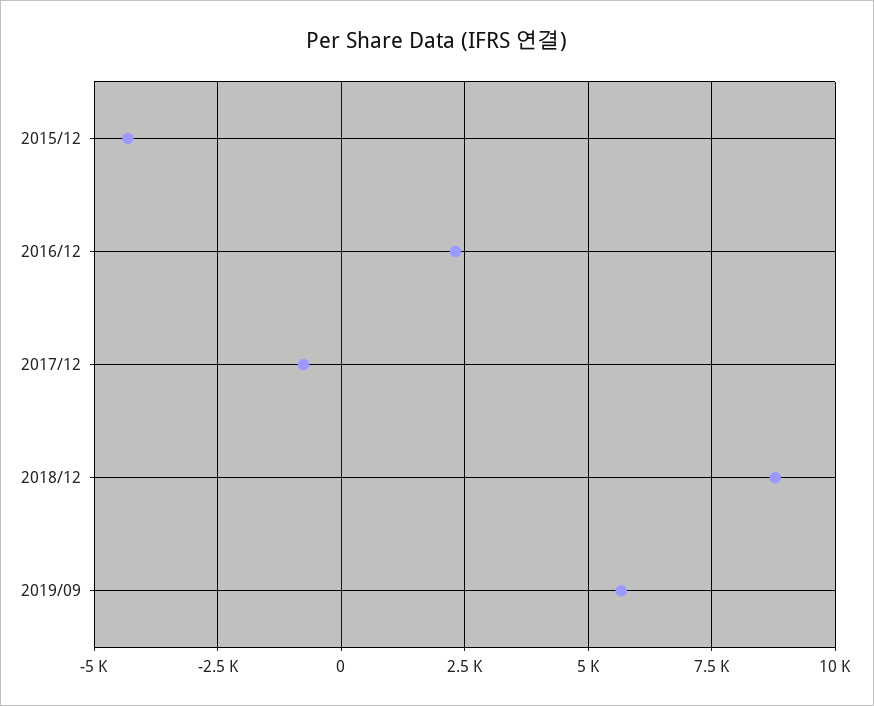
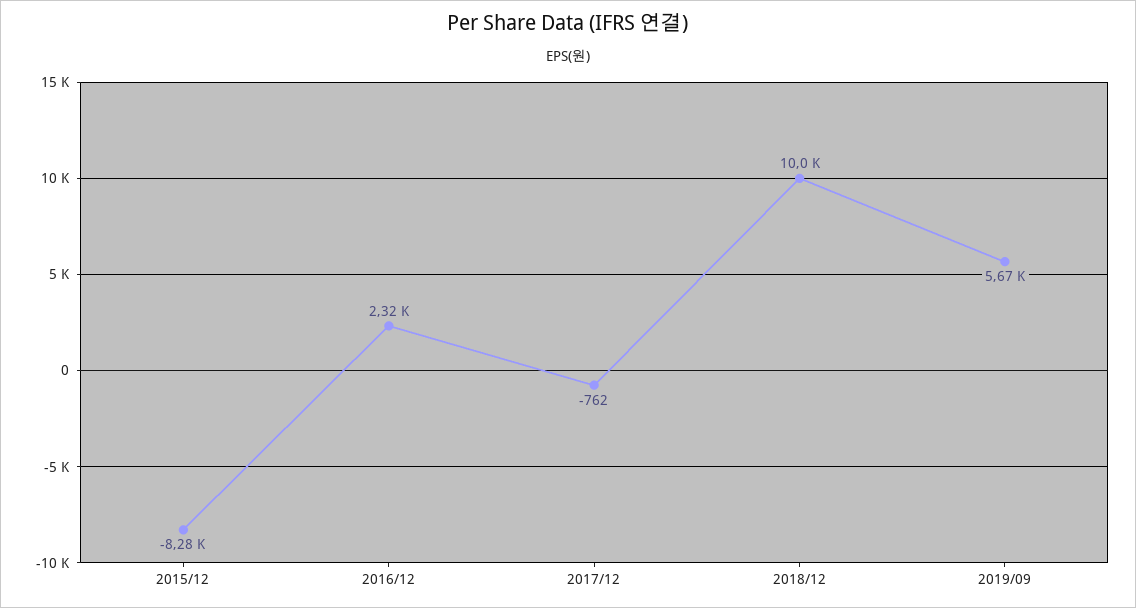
2015/12: -4250 -> -8280
2018/12: 8750 -> 10000

